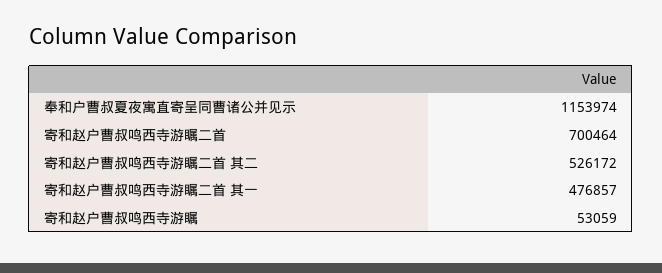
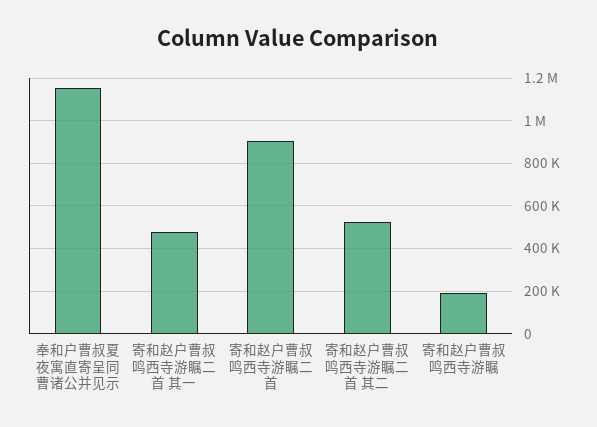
寄和赵户曹叔鸣西寺游瞩二首: 700464 -> 900000
寄和赵户曹叔鸣西寺游瞩: 53059 -> 200000

